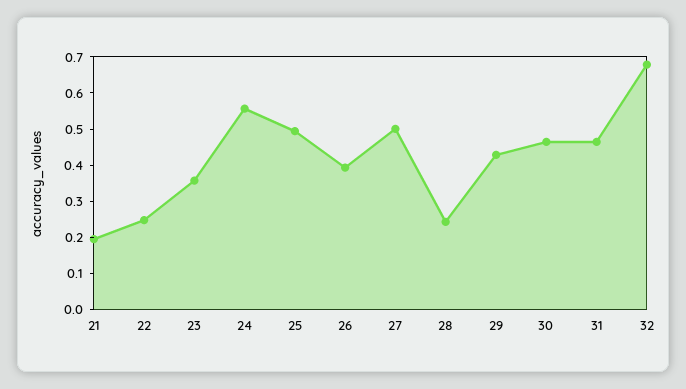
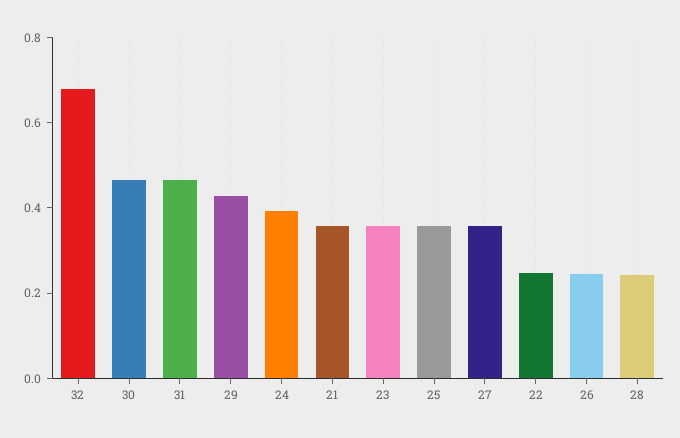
21: 0.2 -> 0.35
24: 0.55 -> 0.4
25: 0.5 -> 0.35
26: 0.4 -> 0.25
27: 0.5 -> 0.35

